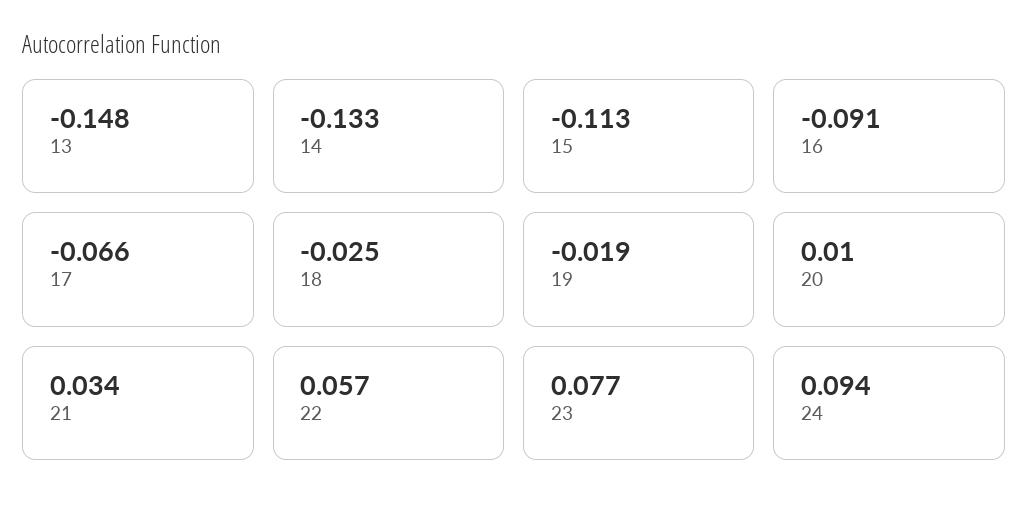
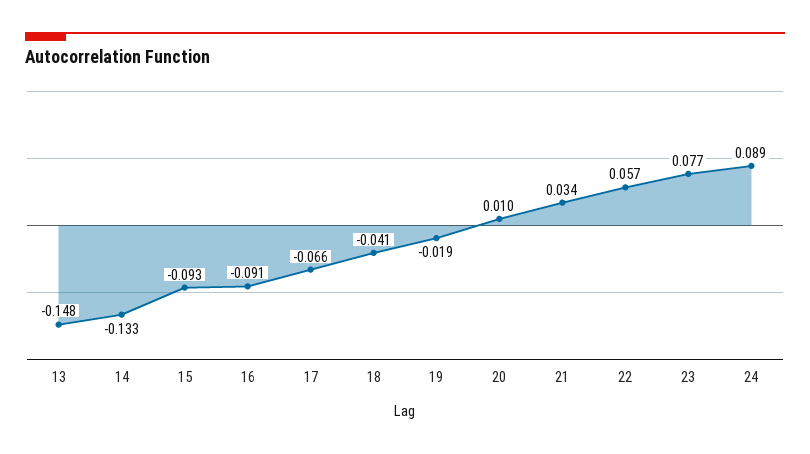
15: -0.113 -> -0.093
18: -0.025 -> -0.041
24: 0.094 -> 0.089

